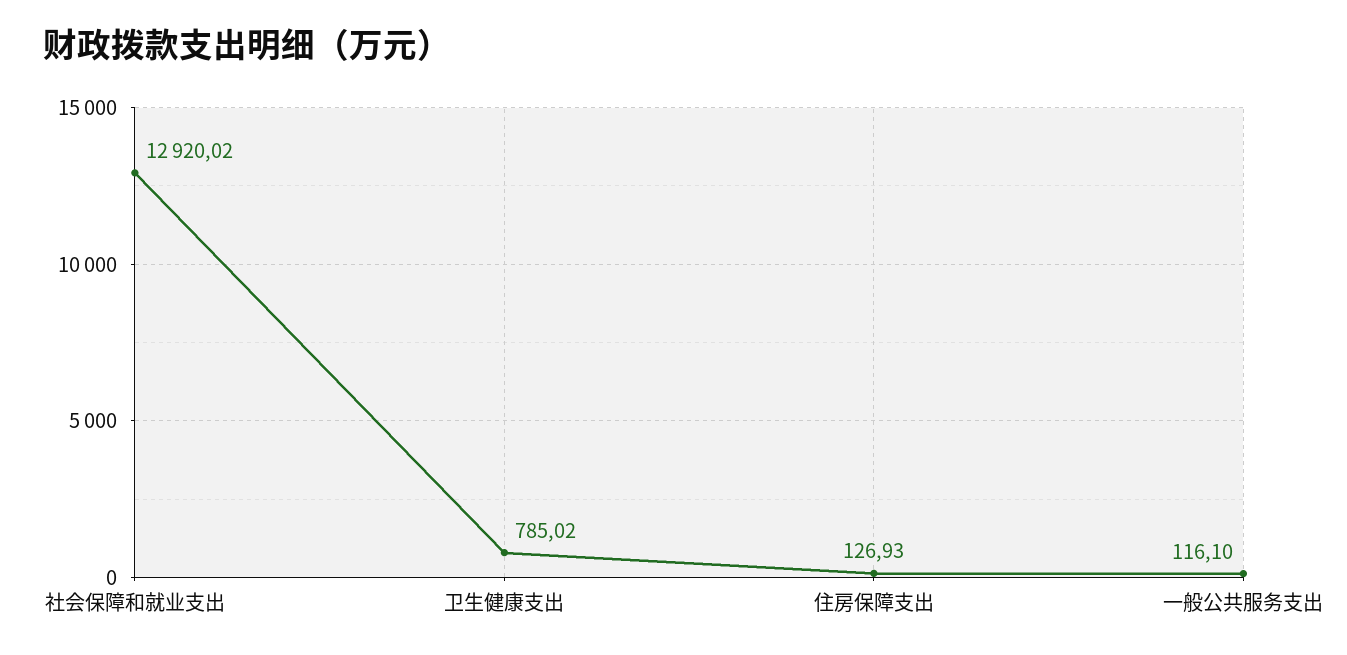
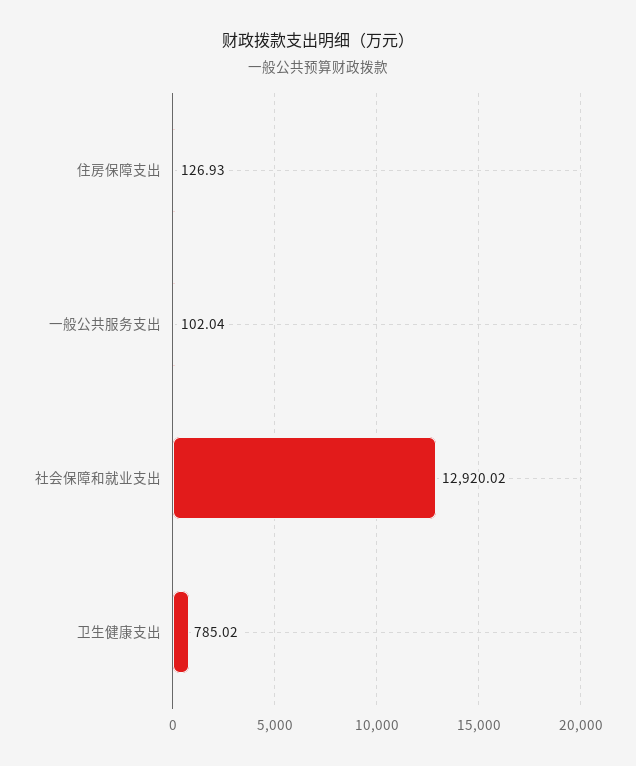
一般公共服务支出: 116.1 -> 102.04

